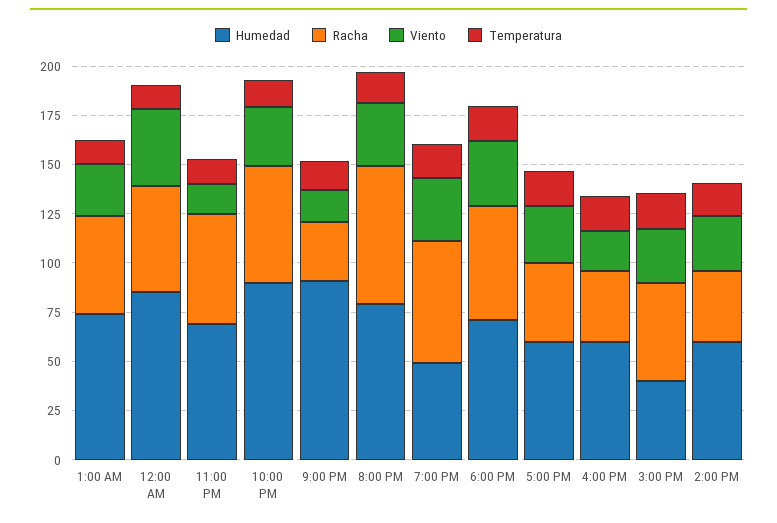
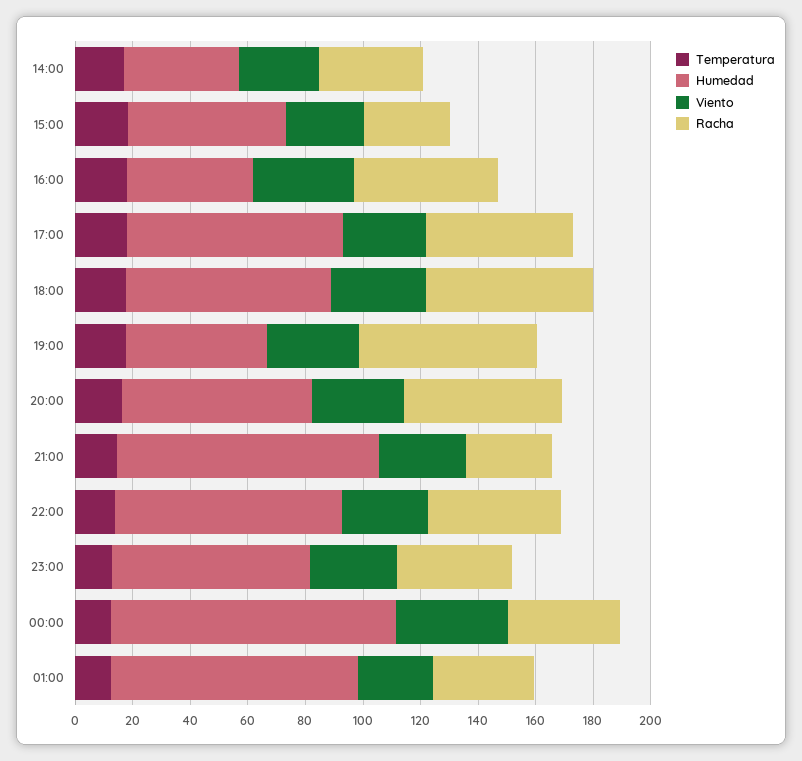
Humedad, 1:00 AM: 75 -> 85
Racha, 1:00 AM: 50 -> 35
Humedad, 12:00 AM: 85 -> 100
Racha, 12:00 AM: 55 -> 40
Racha, 11:00 PM: 55 -> 40
Viento, 11:00 PM: 15 -> 30
Humedad, 10:00 PM: 90 -> 80
Racha, 10:00 PM: 60 -> 45
Viento, 9:00 PM: 15 -> 30
Humedad, 8:00 PM: 80 -> 65
Racha, 8:00 PM: 70 -> 55
Humedad, 5:00 PM: 60 -> 75
Racha, 5:00 PM: 40 -> 50
Humedad, 4:00 PM: 60 -> 45
Racha, 4:00 PM: 35 -> 50
Viento, 4:00 PM: 20 -> 35
Humedad, 3:00 PM: 40 -> 55
Racha, 3:00 PM: 50 -> 30
Humedad, 2:00 PM: 60 -> 40

